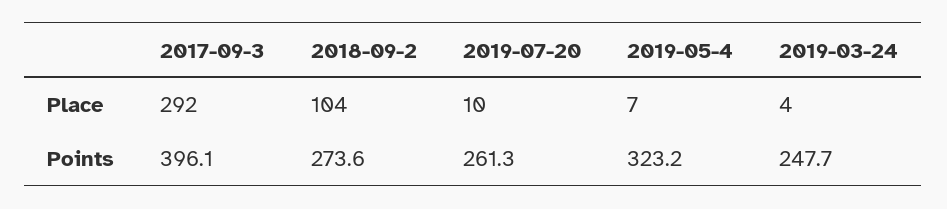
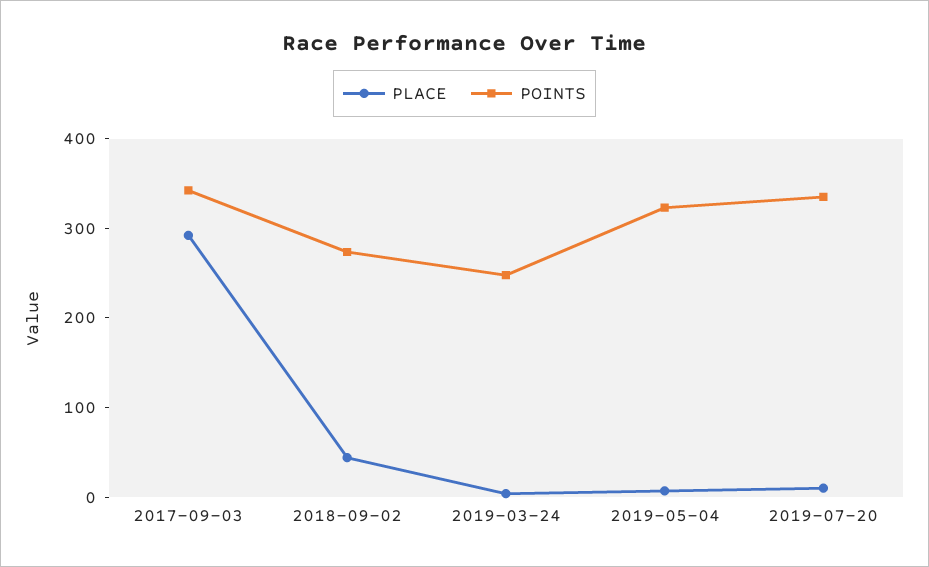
Place, 2018-09-2: 104 -> 40
Points, 2017-09-3: 396.1 -> 340
Points, 2019-07-20: 261.3 -> 340

